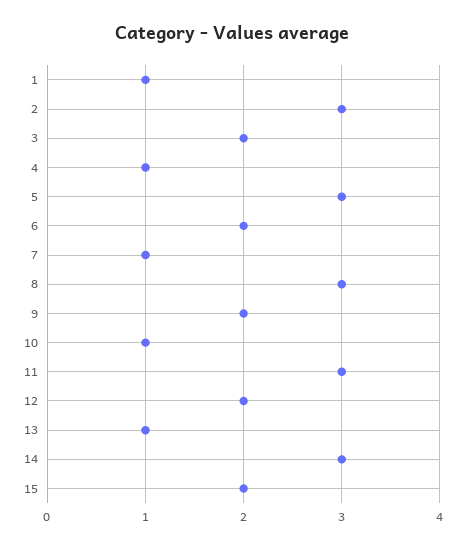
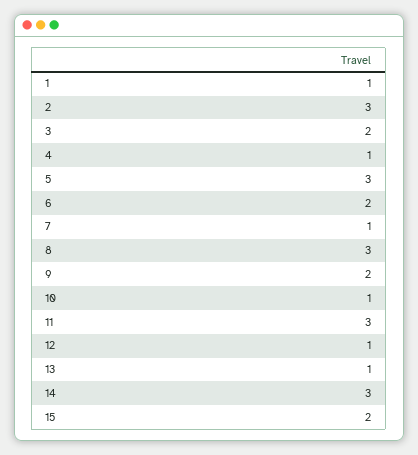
12: 2 -> 1

